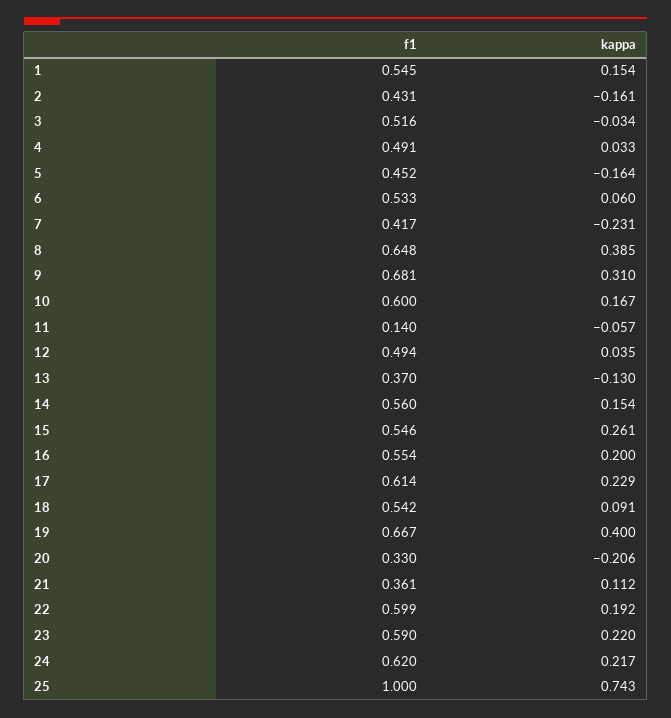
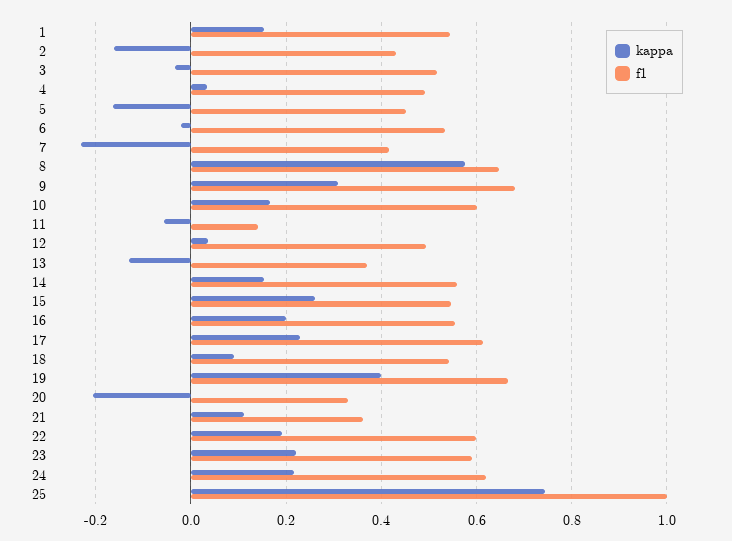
kappa, 6: 0.06 -> -0.02
kappa, 8: 0.385 -> 0.58

